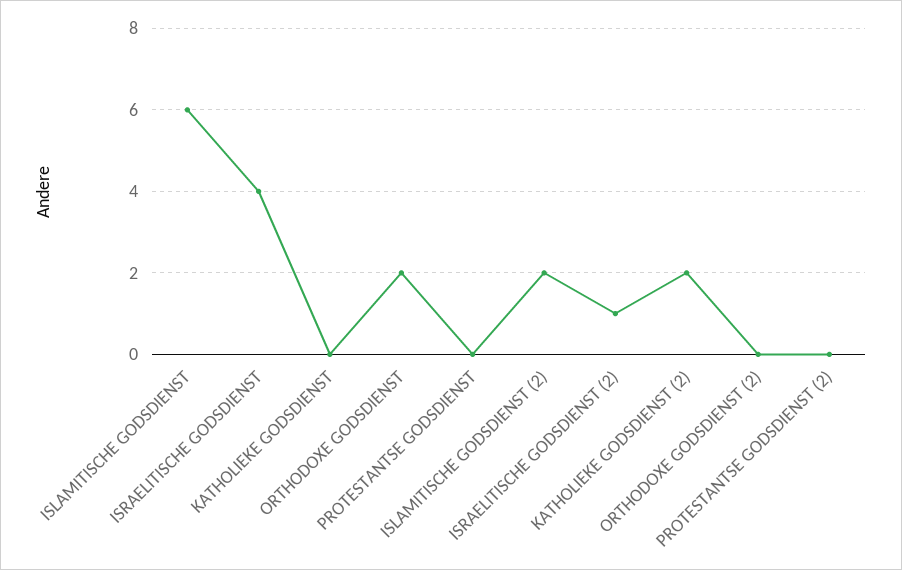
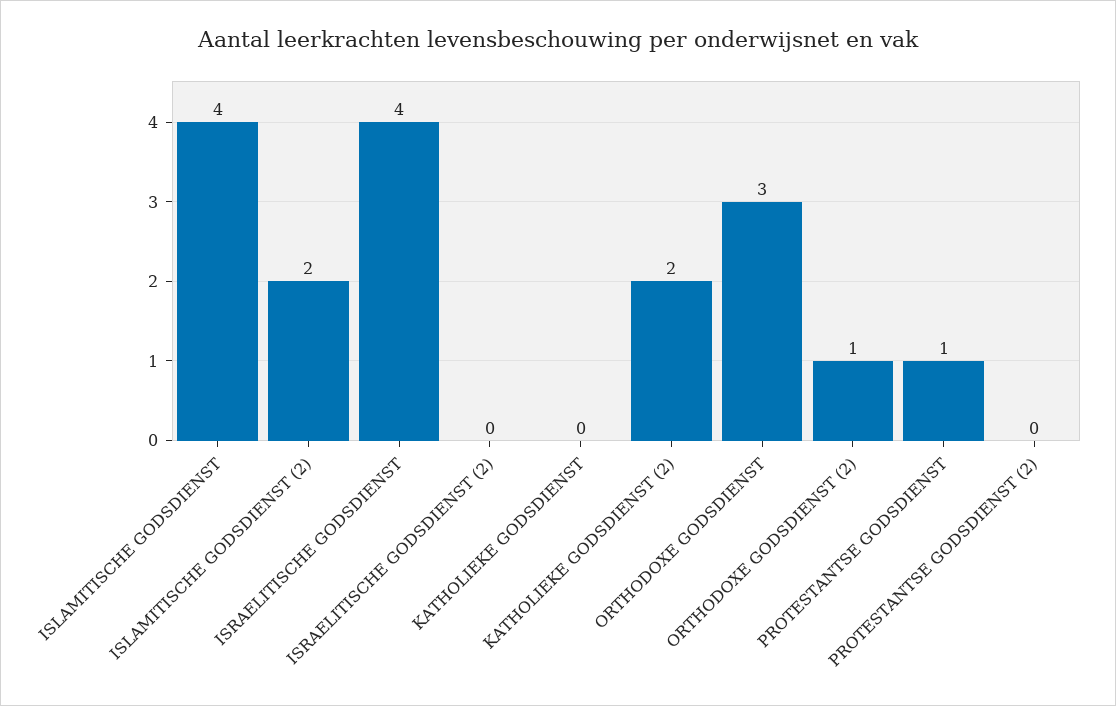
ISLAMITISCHE GODSDIENST: 6 -> 4
ORTHODOXE GODSDIENST: 2 -> 3
PROTESTANTSE GODSDIENST: 0 -> 1
ISRAELITISCHE GODSDIENST (2): 1 -> 0
ORTHODOXE GODSDIENST (2): 0 -> 1

